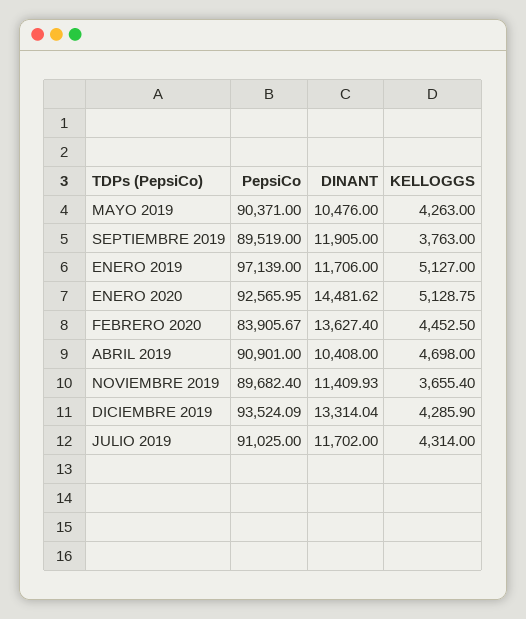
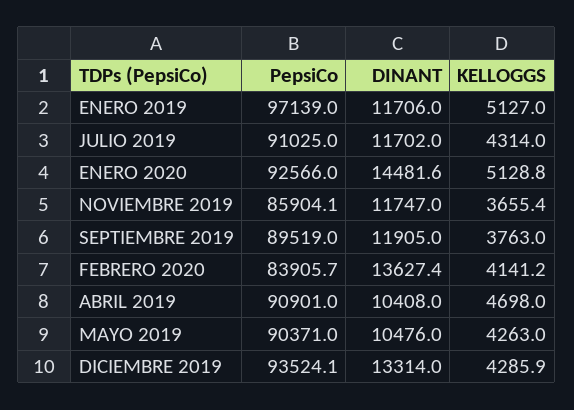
KELLOGGS, FEBRERO 2020: 4452.5 -> 4141.2
PepsiCo, NOVIEMBRE 2019: 89682.4 -> 85904.1
DINANT, NOVIEMBRE 2019: 11409.93 -> 11747

